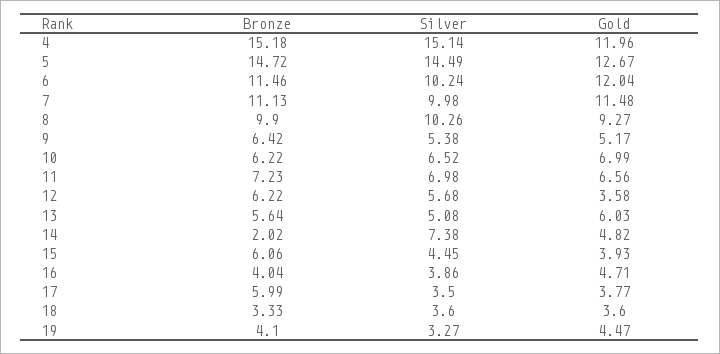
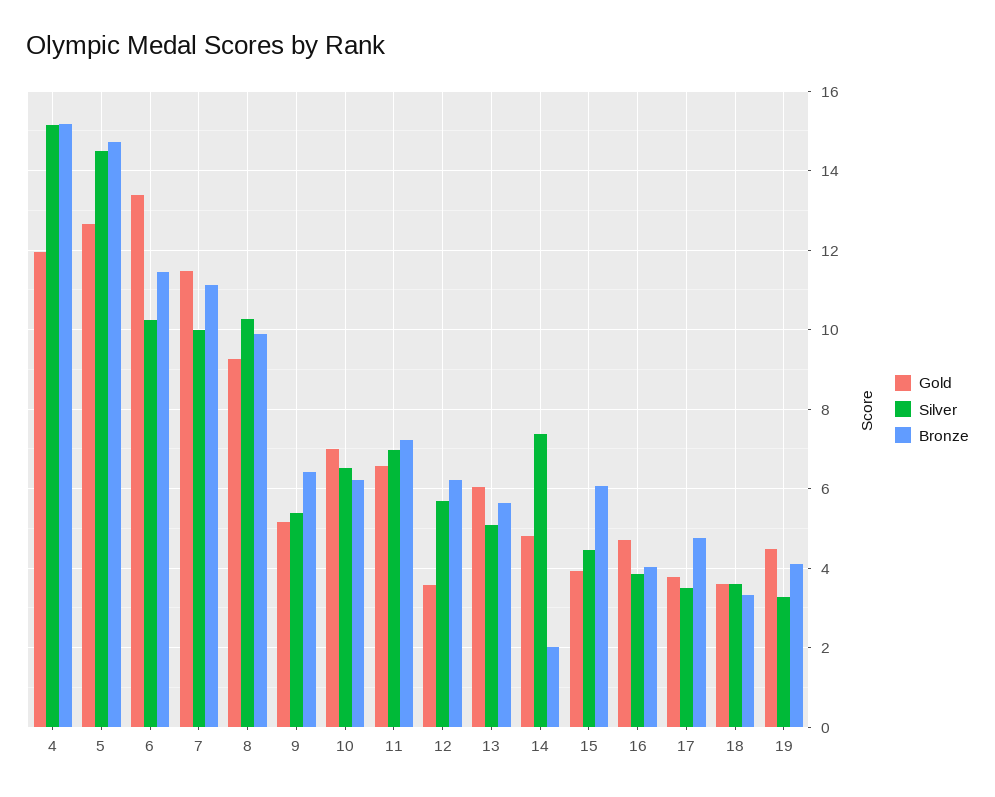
Gold, 6: 12.04 -> 13.4
Bronze, 17: 5.99 -> 4.8

